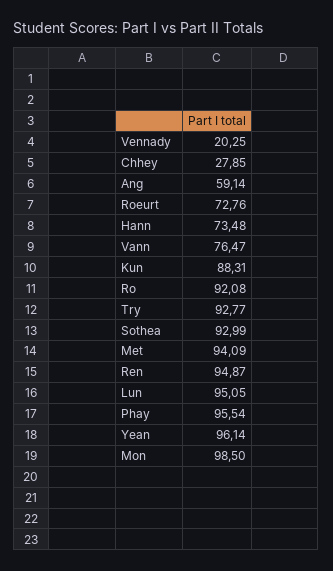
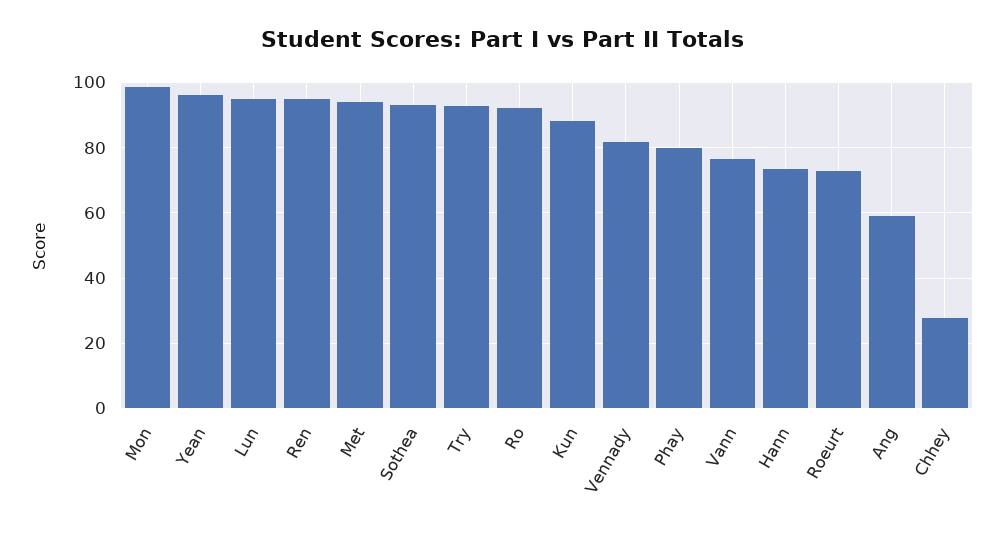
Vennady: 20.25 -> 82
Phay: 95.54 -> 80

